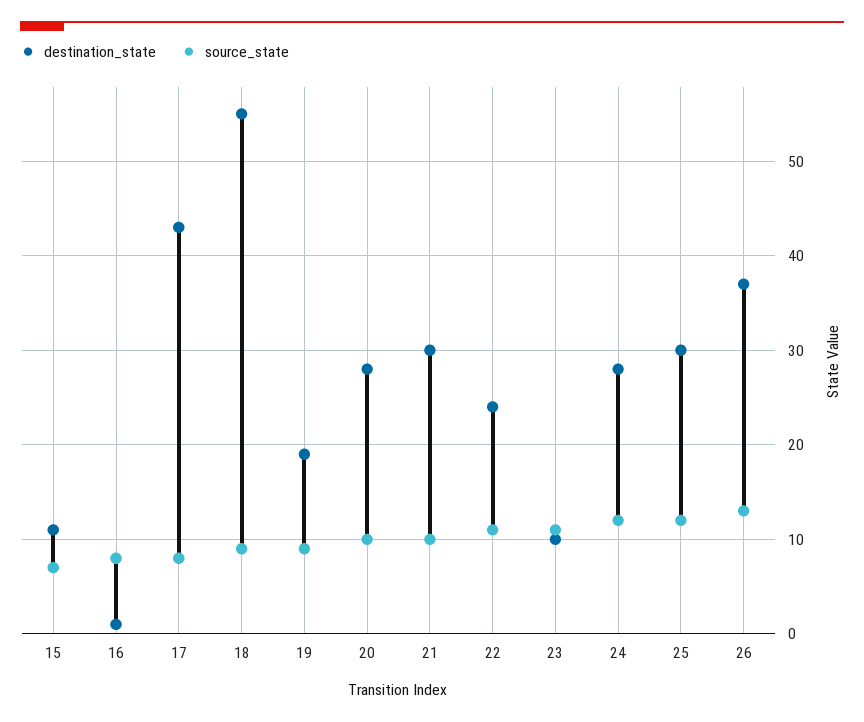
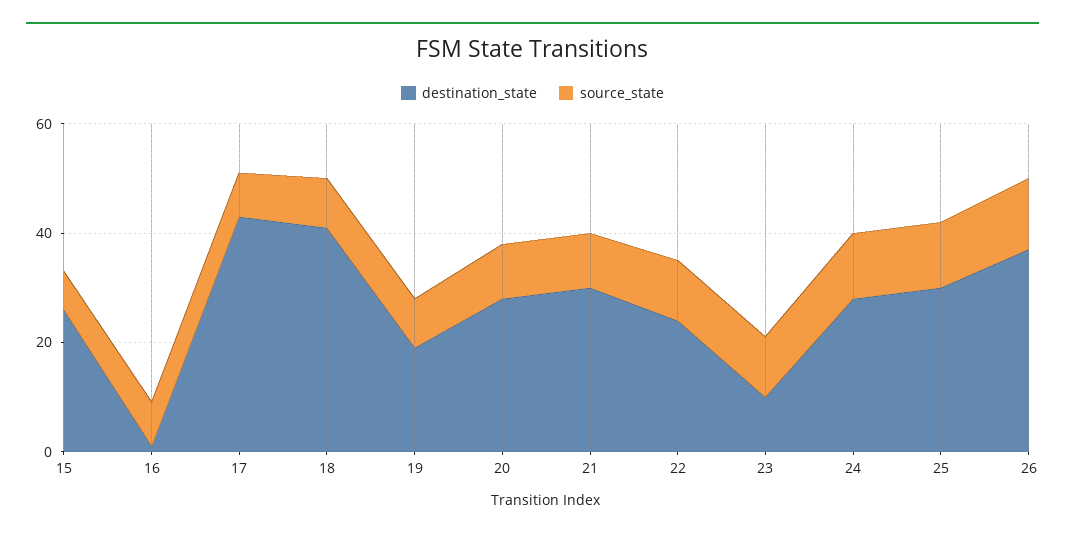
destination_state, 15: 11 -> 25
destination_state, 18: 55 -> 40

